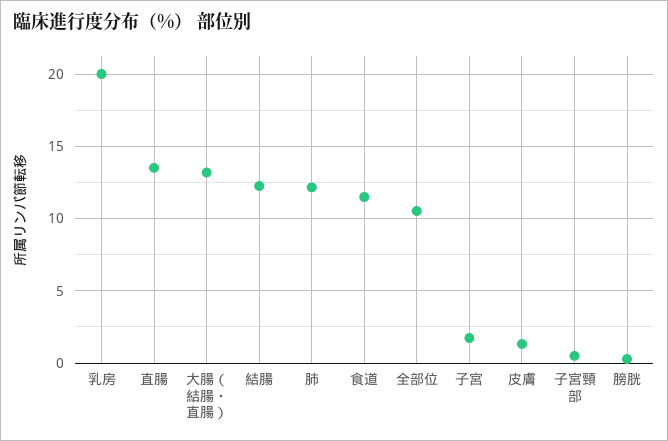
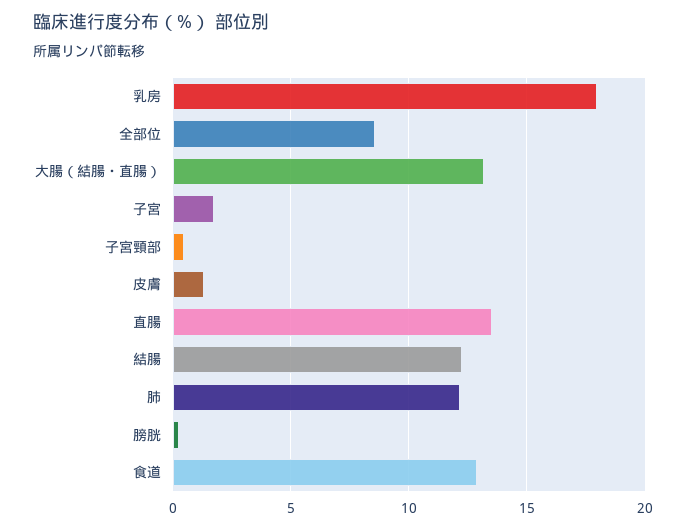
乳房: 20 -> 18
食道: 11.5 -> 13
全部位: 10.5 -> 8.5

